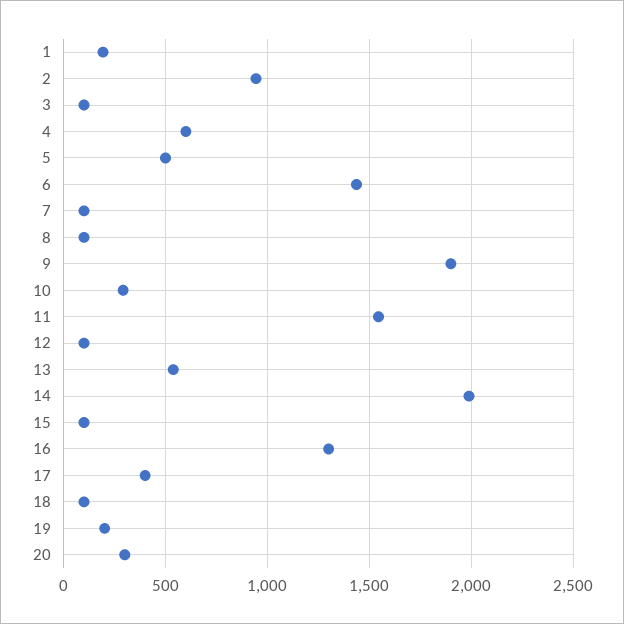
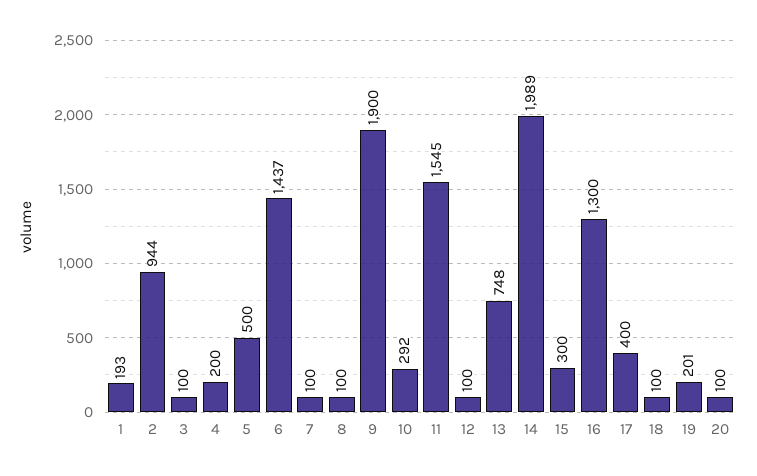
4: 600 -> 200
13: 550 -> 748
15: 100 -> 300
20: 300 -> 100

